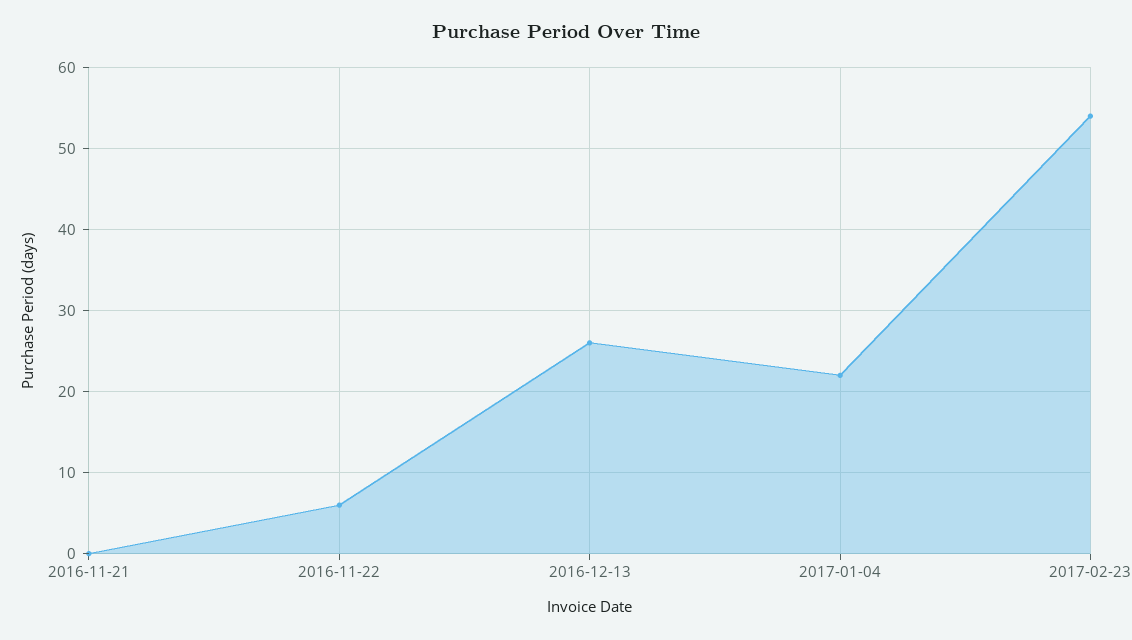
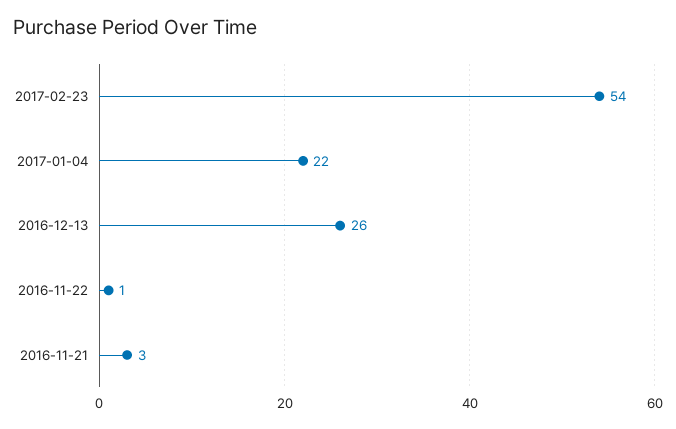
2016-11-21: 0 -> 3
2016-11-22: 6 -> 1

